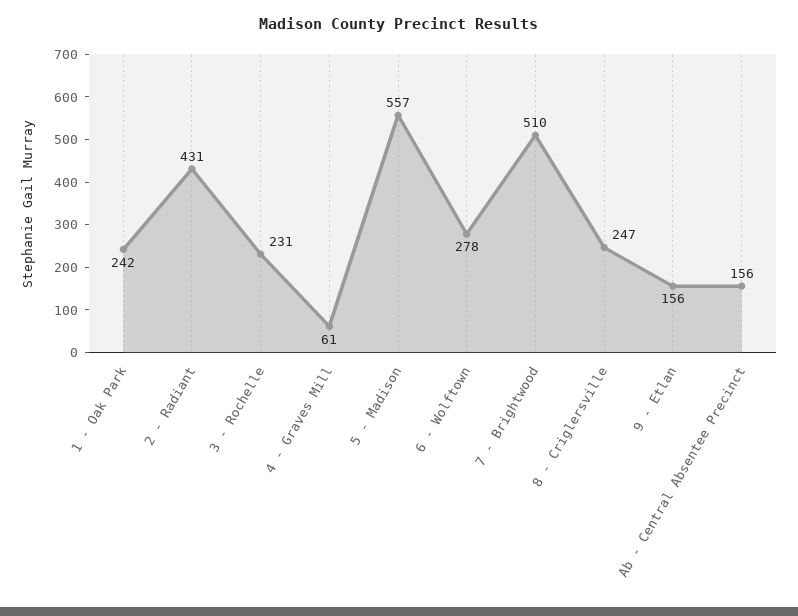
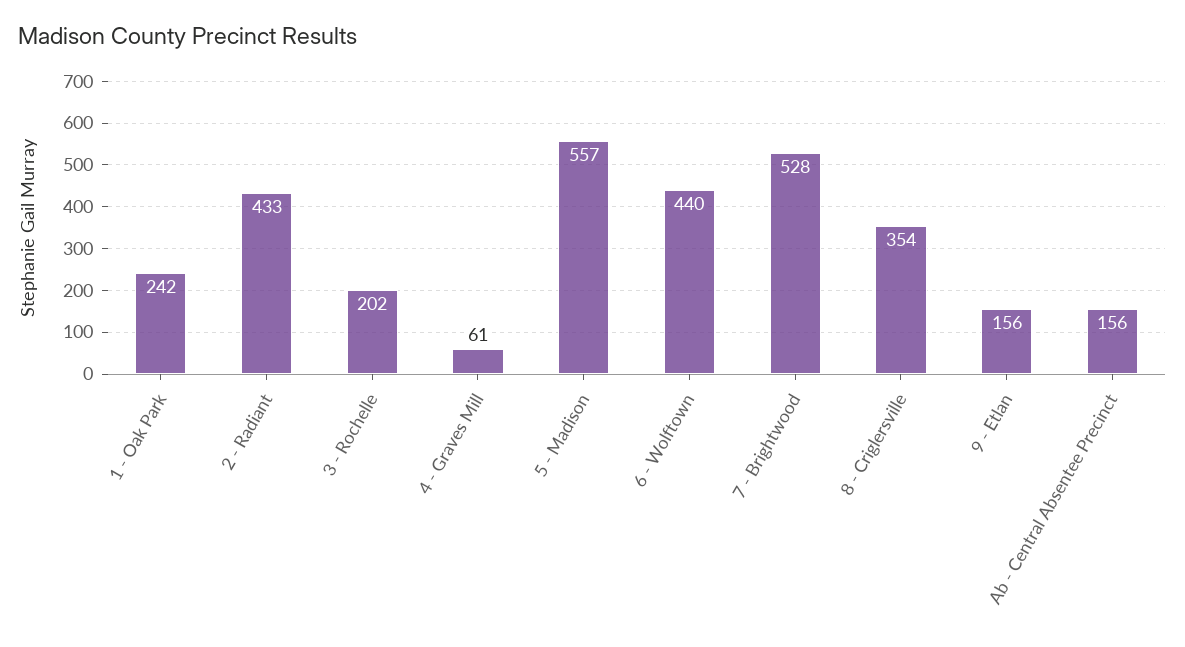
2 - Radiant: 431 -> 433
3 - Rochelle: 231 -> 202
6 - Wolftown: 278 -> 440
7 - Brightwood: 510 -> 528
8 - Criglersville: 247 -> 354

